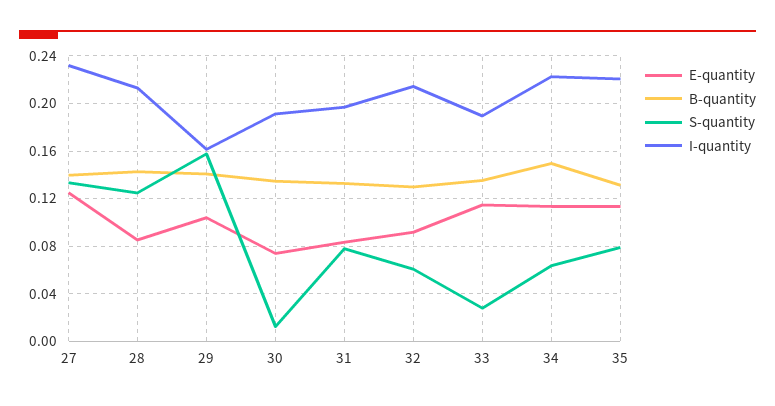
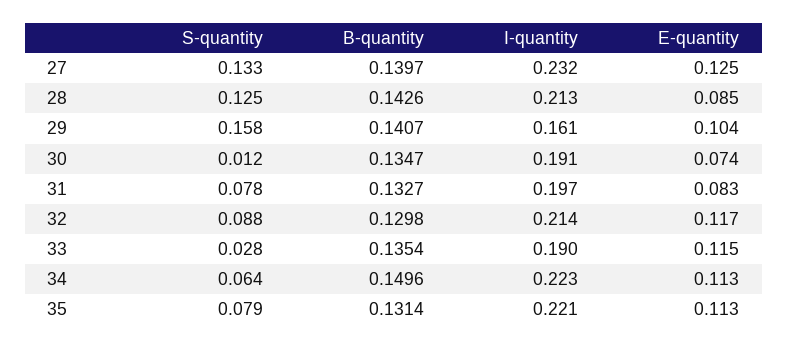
E-quantity, 32: 0.09 -> 0.117
S-quantity, 32: 0.06 -> 0.088

